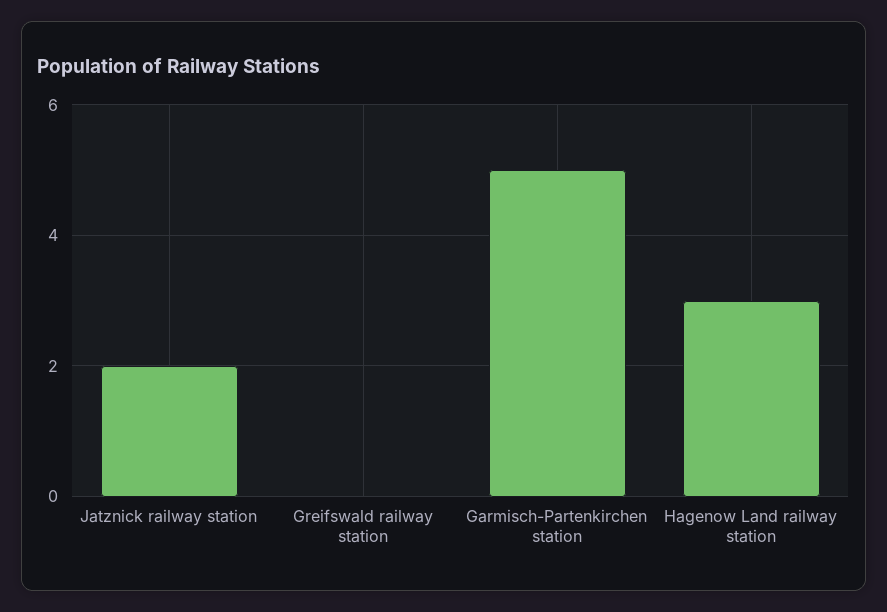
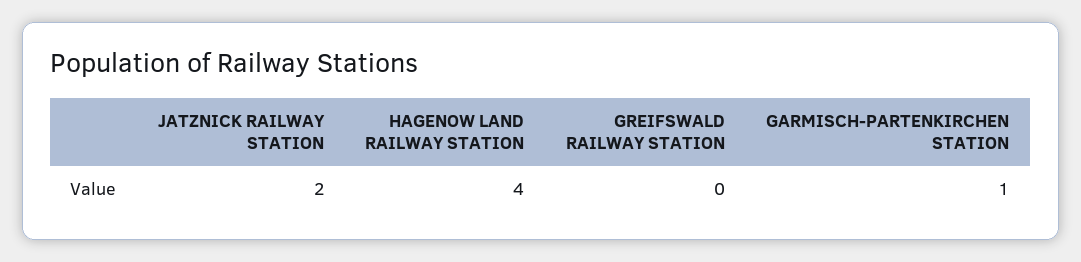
Garmisch-Partenkirchen station: 5 -> 1
Hagenow Land railway station: 3 -> 4

